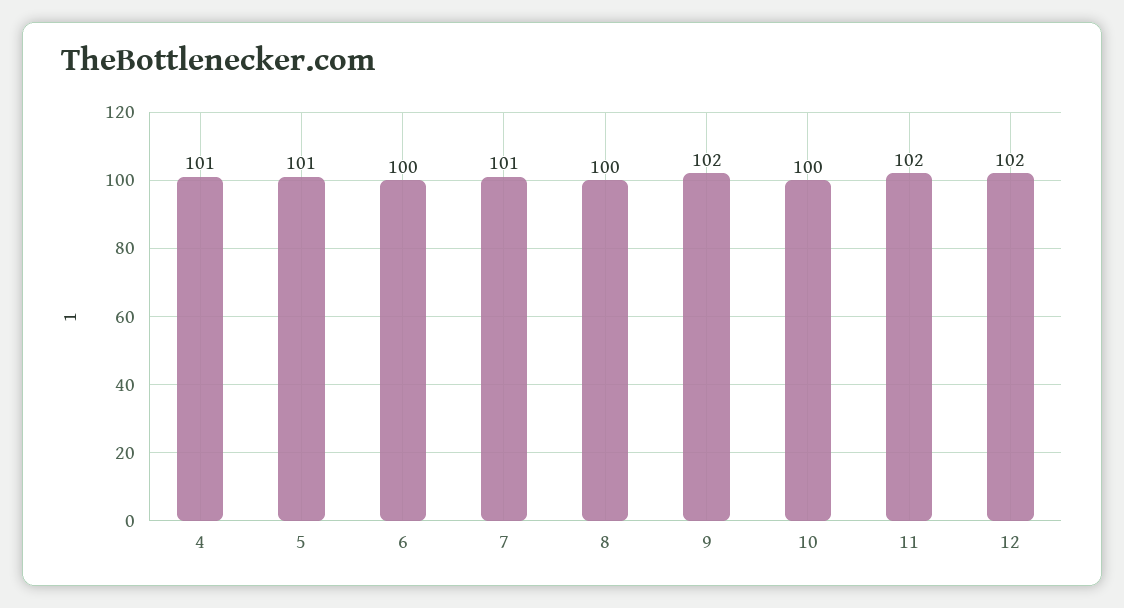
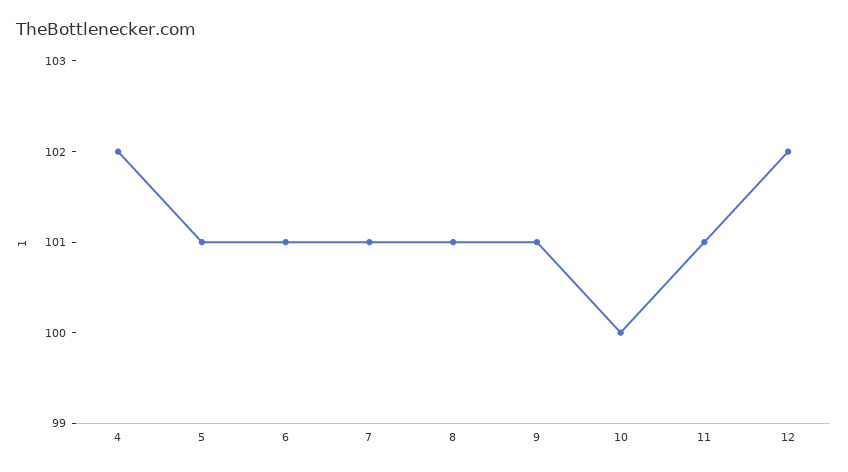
4: 101 -> 102
6: 100 -> 101
8: 100 -> 101
9: 102 -> 101
11: 102 -> 101

